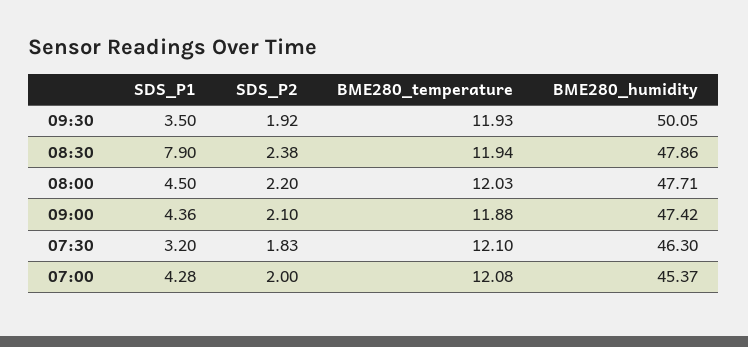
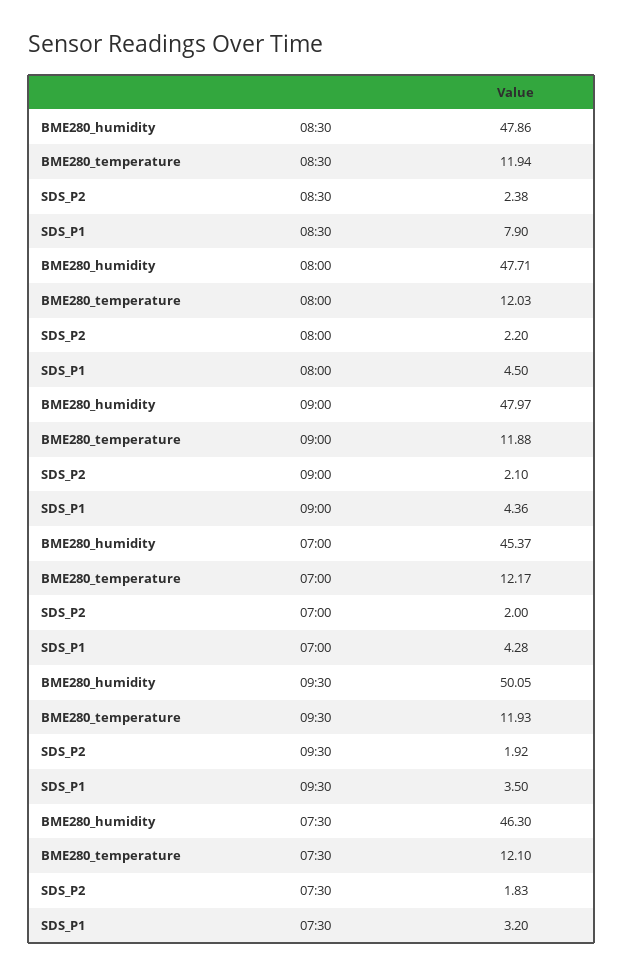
BME280_humidity, 09:00: 47.42 -> 47.97
BME280_temperature, 07:00: 12.08 -> 12.17

